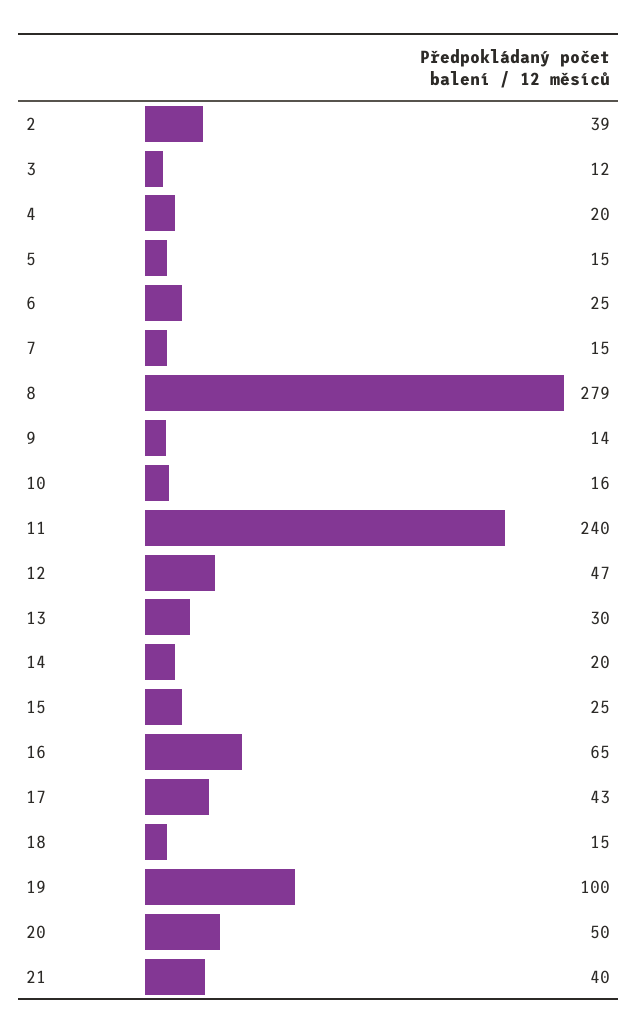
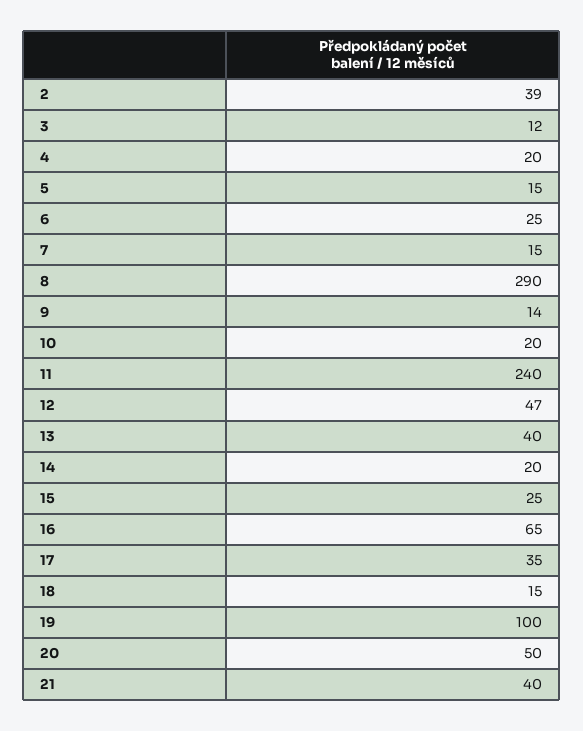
8: 279 -> 290
10: 16 -> 20
13: 30 -> 40
17: 43 -> 35

